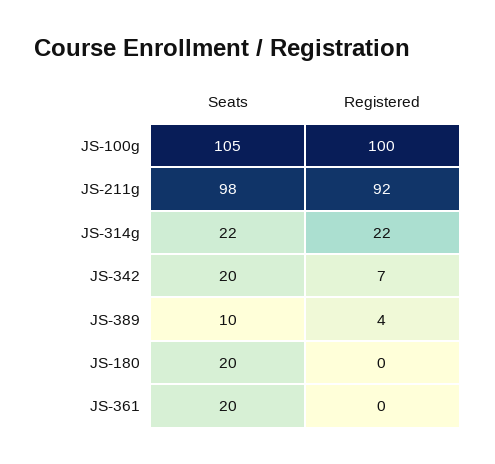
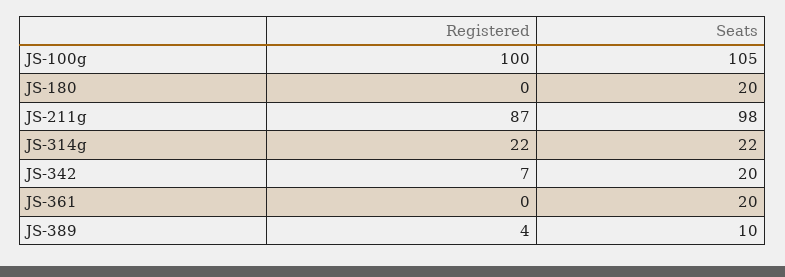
Registered, JS-211g: 92 -> 87

